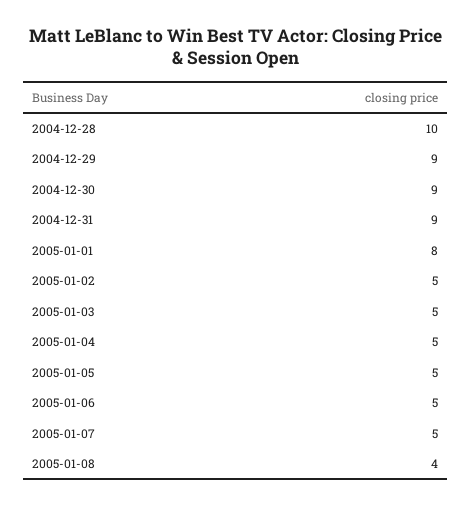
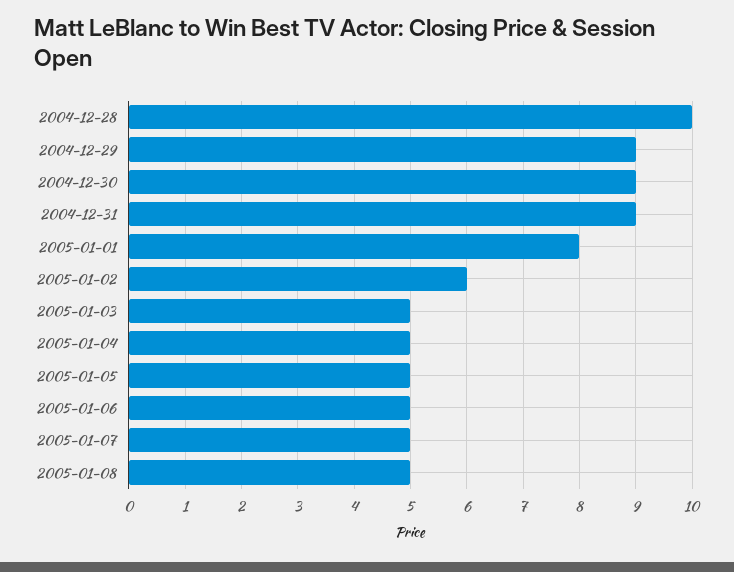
2005-01-02: 5 -> 6
2005-01-08: 4 -> 5

